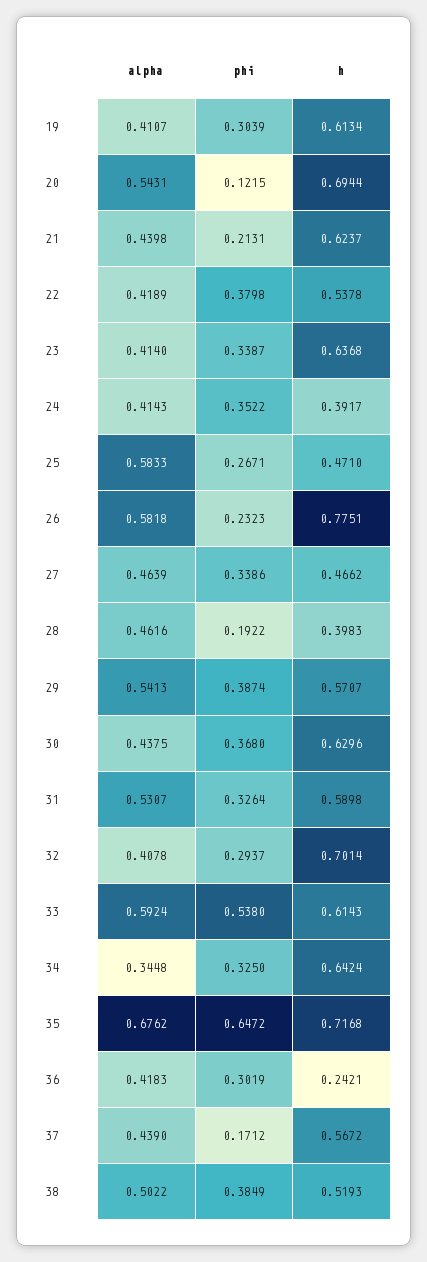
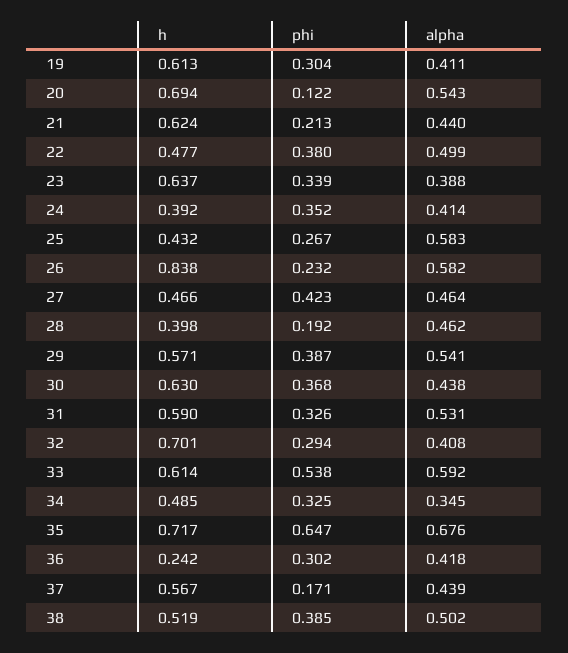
alpha, 22: 0.4189 -> 0.499
h, 22: 0.5378 -> 0.477
alpha, 23: 0.414 -> 0.388
h, 25: 0.471 -> 0.432
h, 26: 0.7751 -> 0.838
phi, 27: 0.3386 -> 0.423
h, 34: 0.6424 -> 0.485

